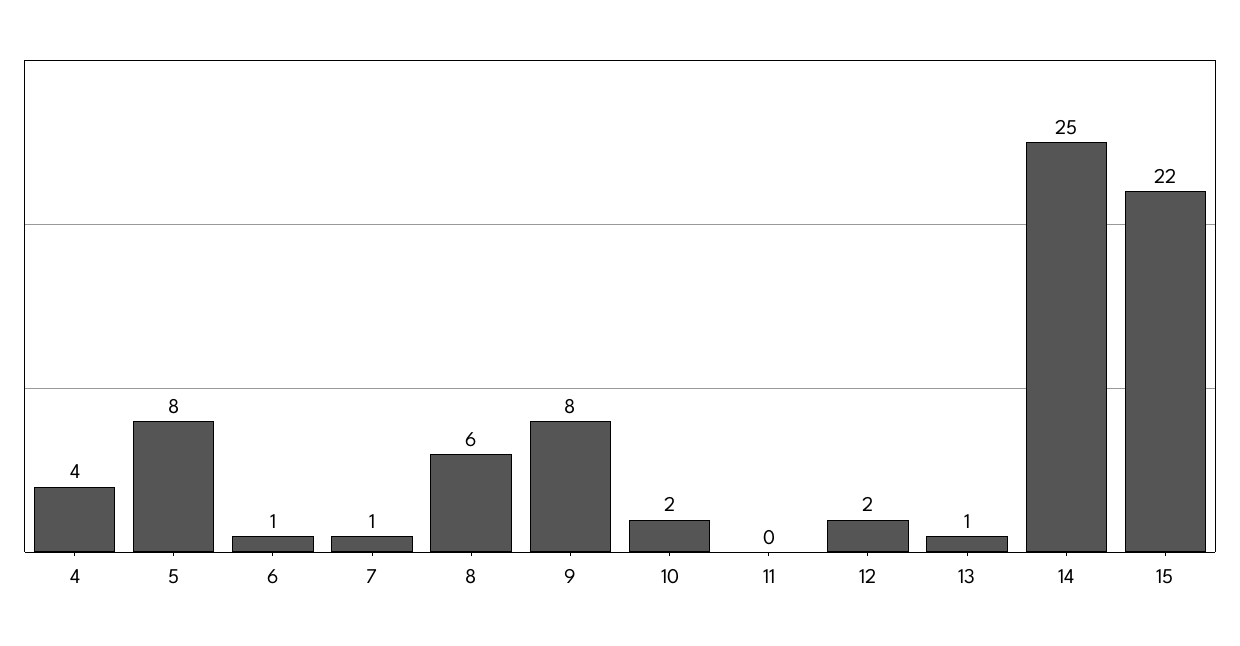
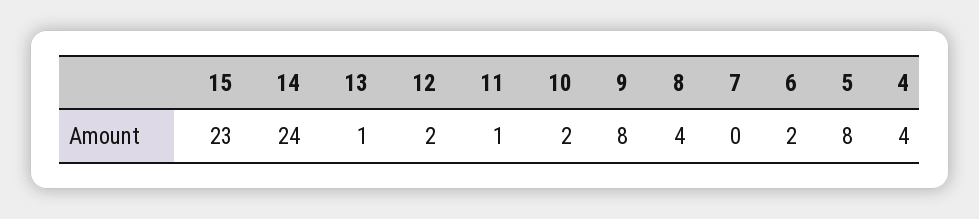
6: 1 -> 2
7: 1 -> 0
8: 6 -> 4
11: 0 -> 1
14: 25 -> 24
15: 22 -> 23

